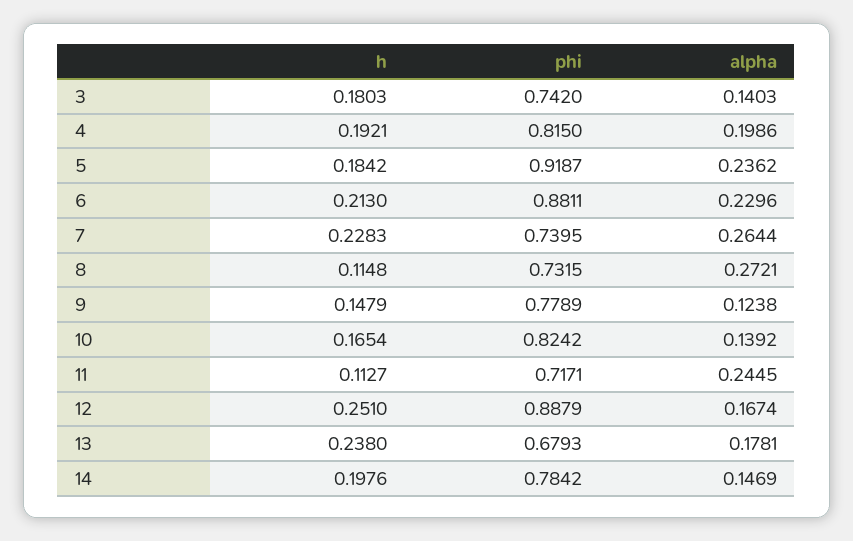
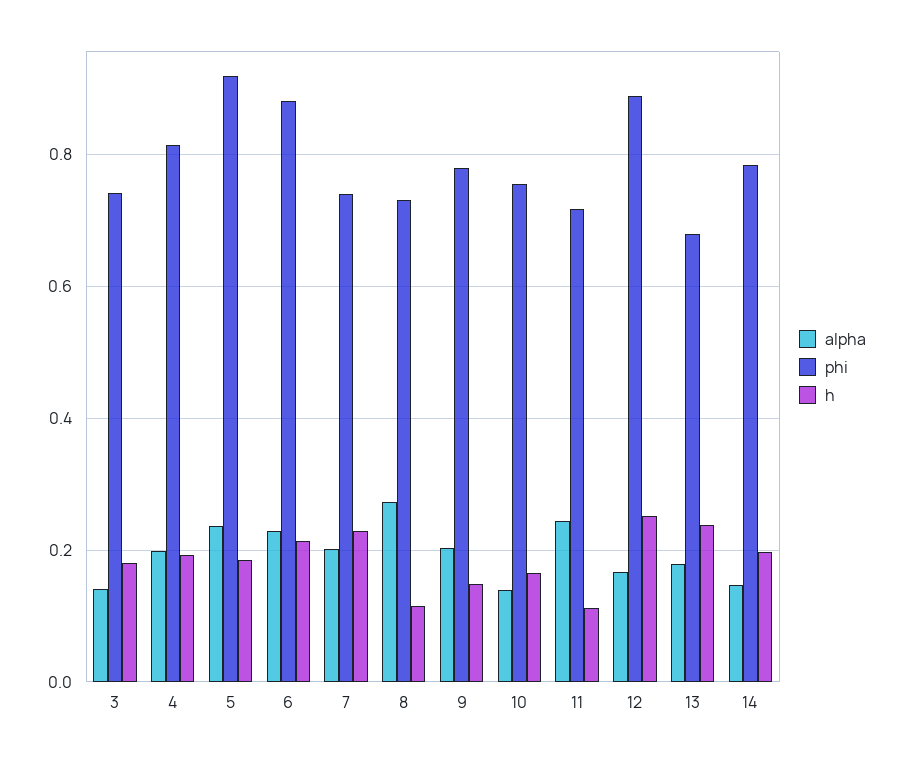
alpha, 7: 0.2644 -> 0.2
alpha, 9: 0.1238 -> 0.2
phi, 10: 0.8242 -> 0.76

